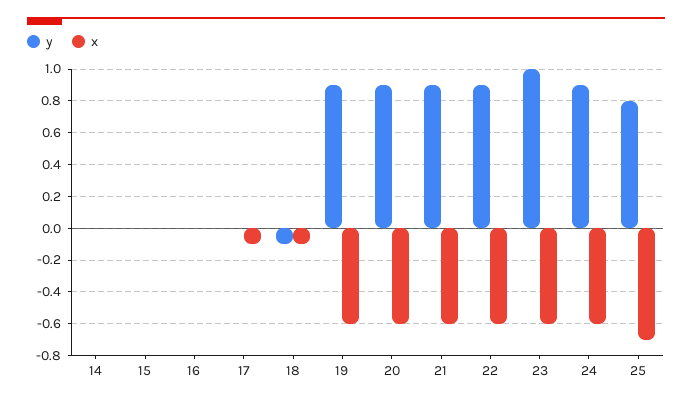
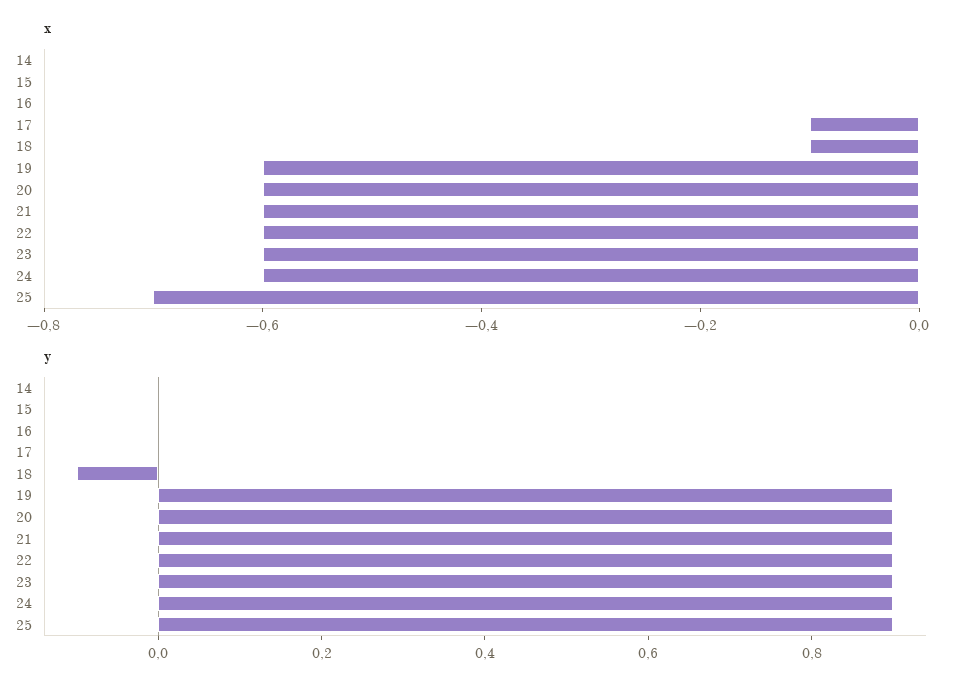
y, 23: 1 -> 0.9
y, 25: 0.8 -> 0.9

